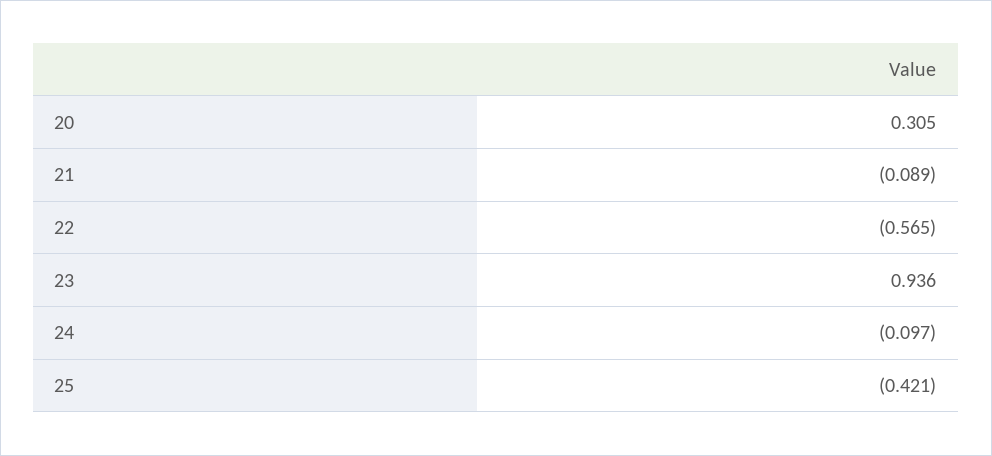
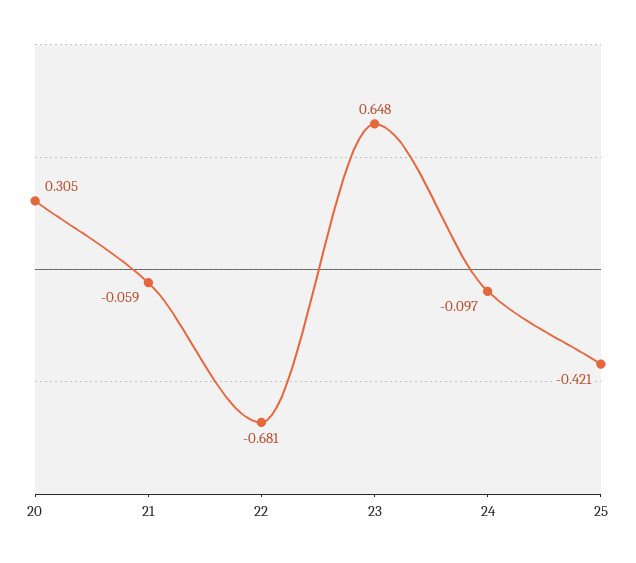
21: -0.089 -> -0.059
22: -0.565 -> -0.681
23: 0.936 -> 0.648

